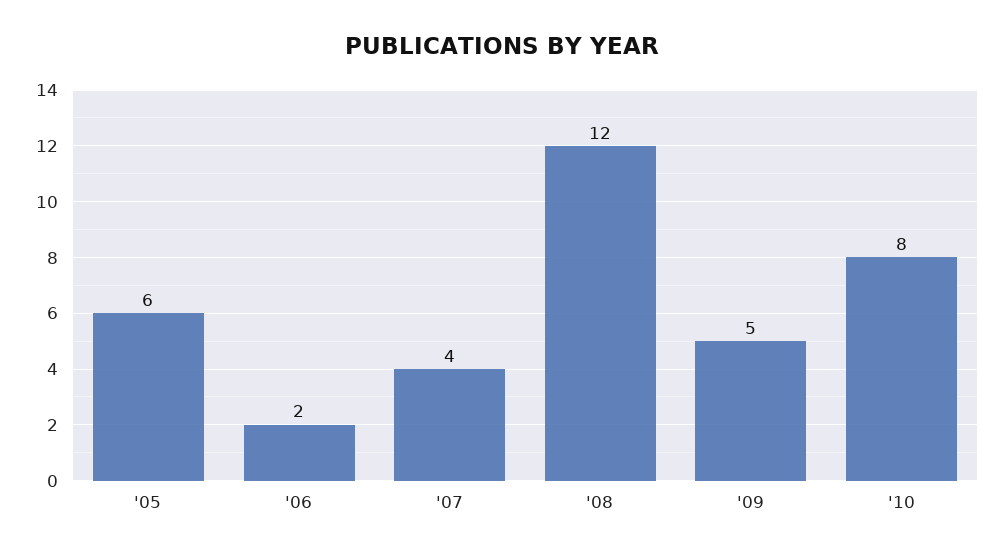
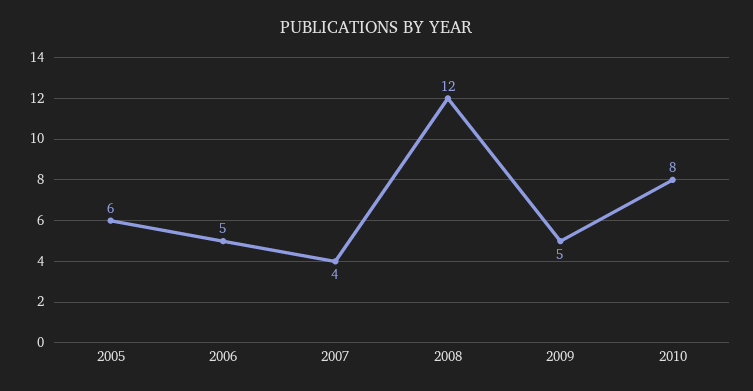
'06: 2 -> 5

